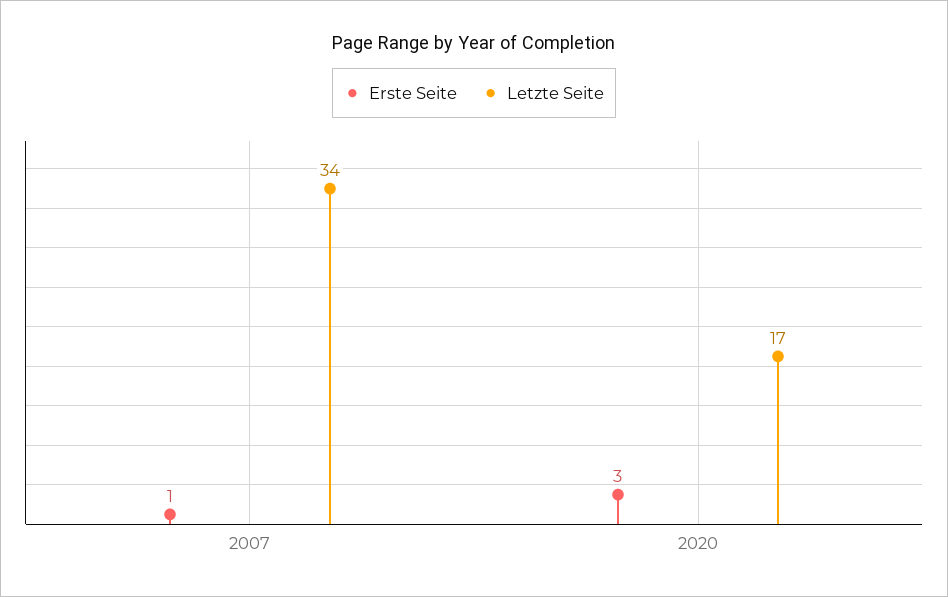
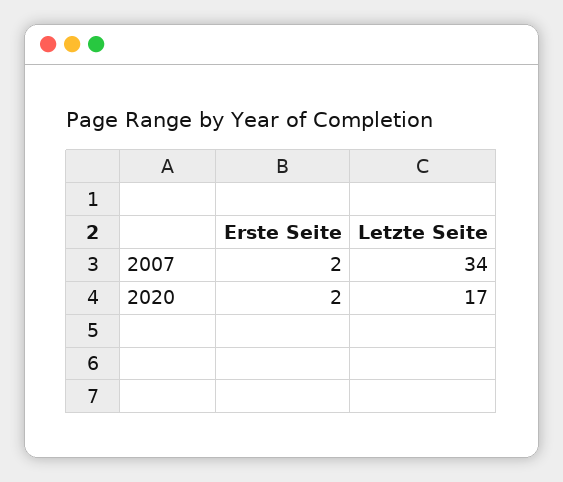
Erste Seite, 2007: 1 -> 2
Erste Seite, 2020: 3 -> 2

